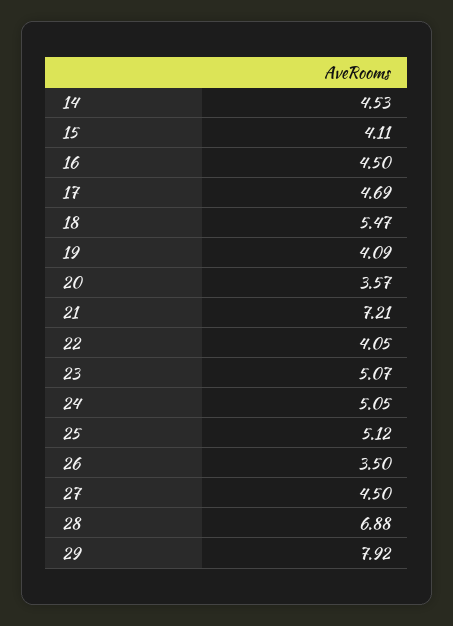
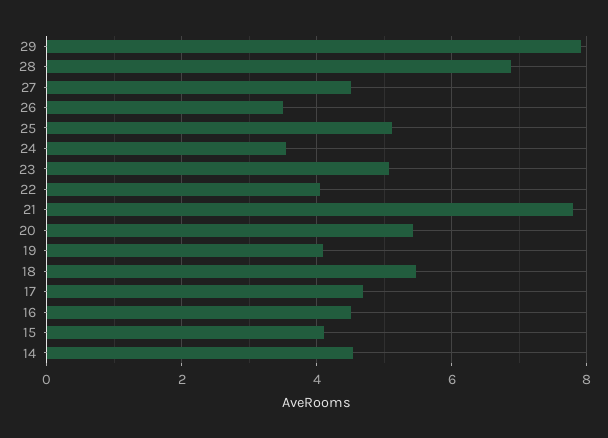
20: 3.57 -> 5.4
21: 7.21 -> 7.8
24: 5.05 -> 3.6

